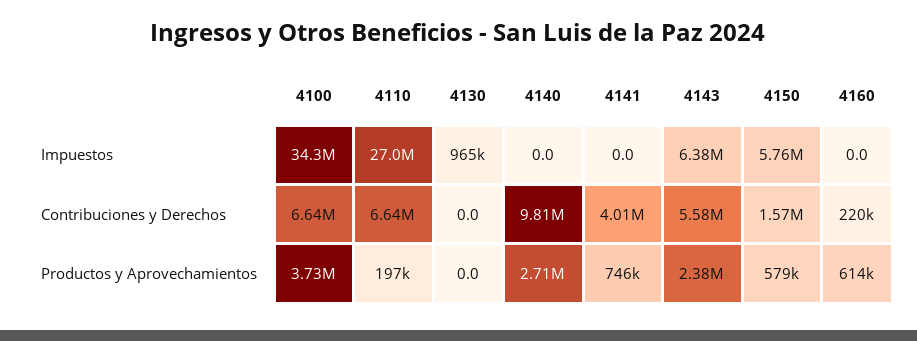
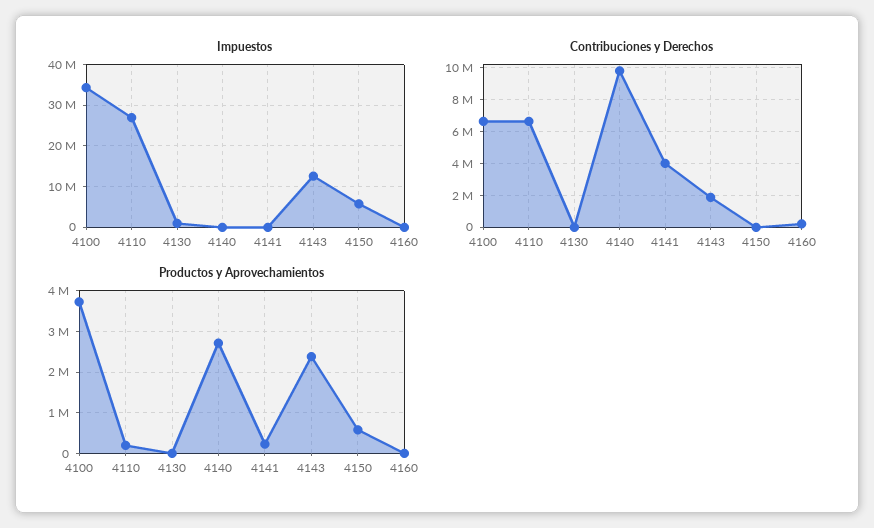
Impuestos, 4143: 6380000 -> 12000000
Contribuciones y Derechos, 4143: 5580000 -> 2000000
Contribuciones y Derechos, 4150: 1570000 -> 0
Productos y Aprovechamientos, 4141: 746000 -> 200000
Productos y Aprovechamientos, 4160: 614000 -> 0

